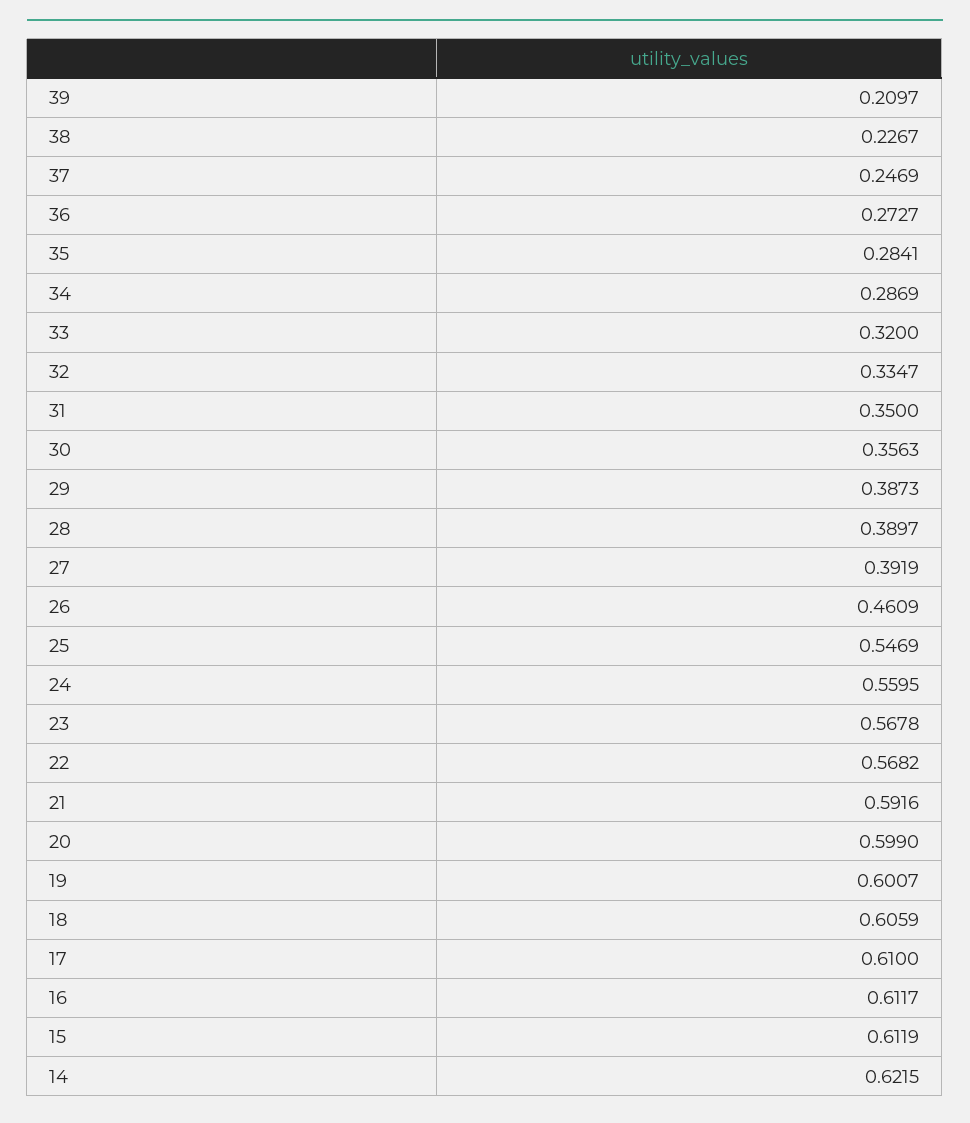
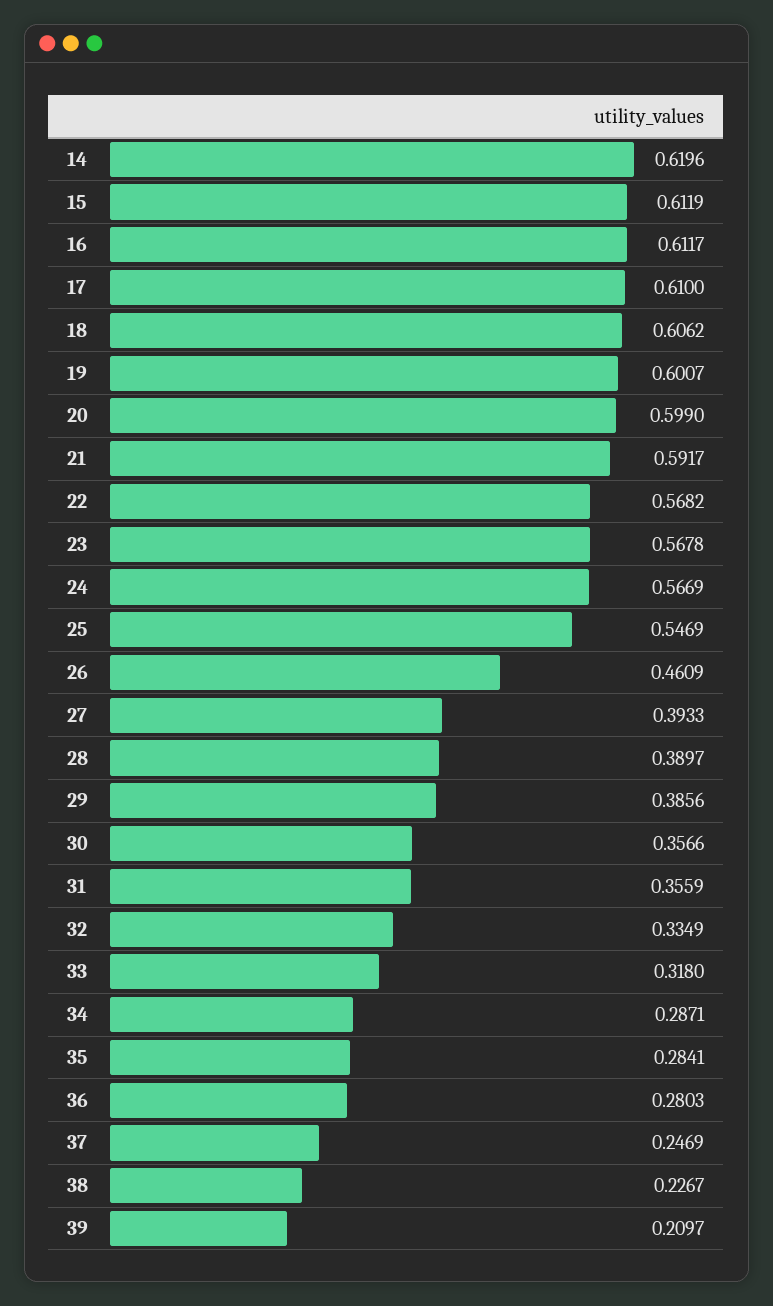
36: 0.2727 -> 0.2803
34: 0.2869 -> 0.2871
33: 0.32 -> 0.318
32: 0.3347 -> 0.3349
31: 0.35 -> 0.3559
30: 0.3563 -> 0.3566
29: 0.3873 -> 0.3856
27: 0.3919 -> 0.3933
24: 0.5595 -> 0.5669
21: 0.5916 -> 0.5917
18: 0.6059 -> 0.6062
14: 0.6215 -> 0.6196

